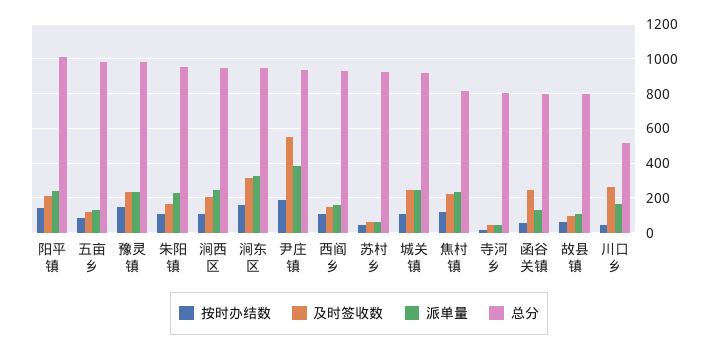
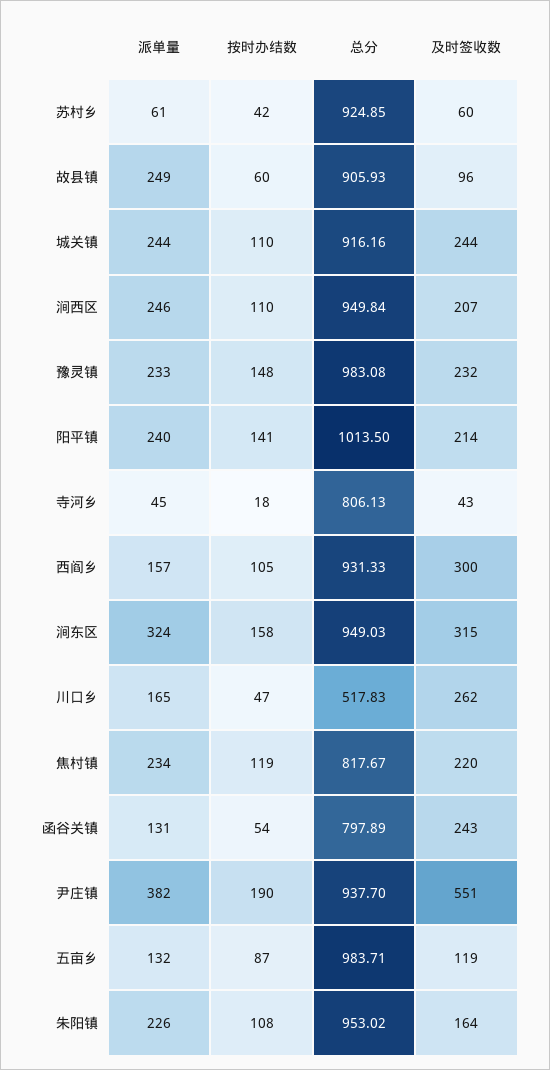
及时签收数, 西阎乡: 150 -> 300
派单量, 故县镇: 100 -> 249
总分, 故县镇: 800 -> 905.93

